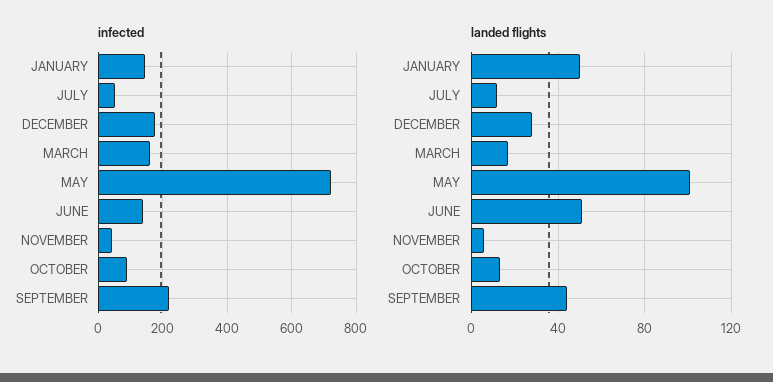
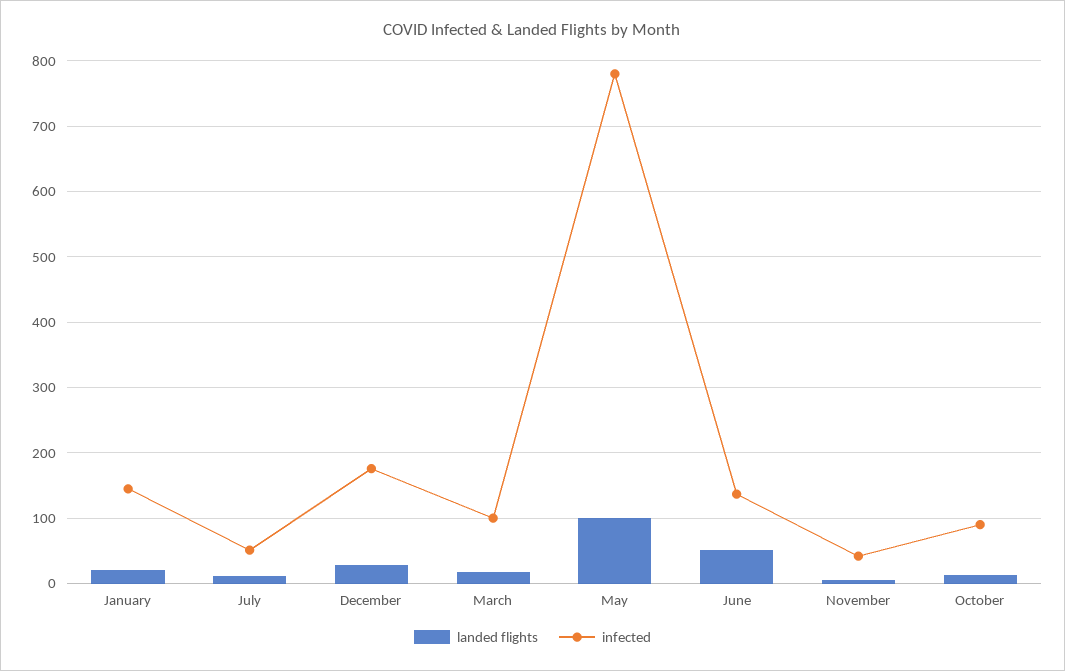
infected, MARCH: 160 -> 100
infected, MAY: 720 -> 780
infected, SEPTEMBER: 220 -> none
landed flights, JANUARY: 50 -> 20
landed flights, SEPTEMBER: 45 -> none

